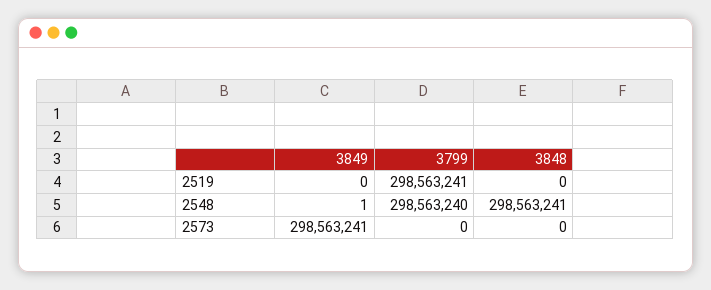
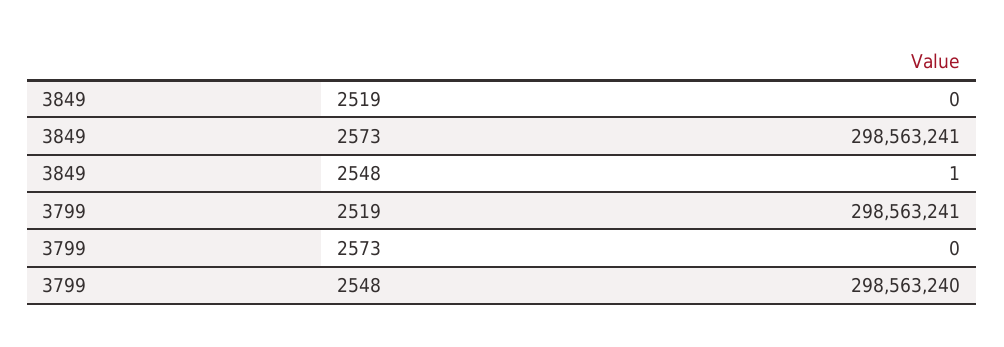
3848, 2519: 0 -> none
3848, 2548: 298563241 -> none
3848, 2573: 0 -> none

